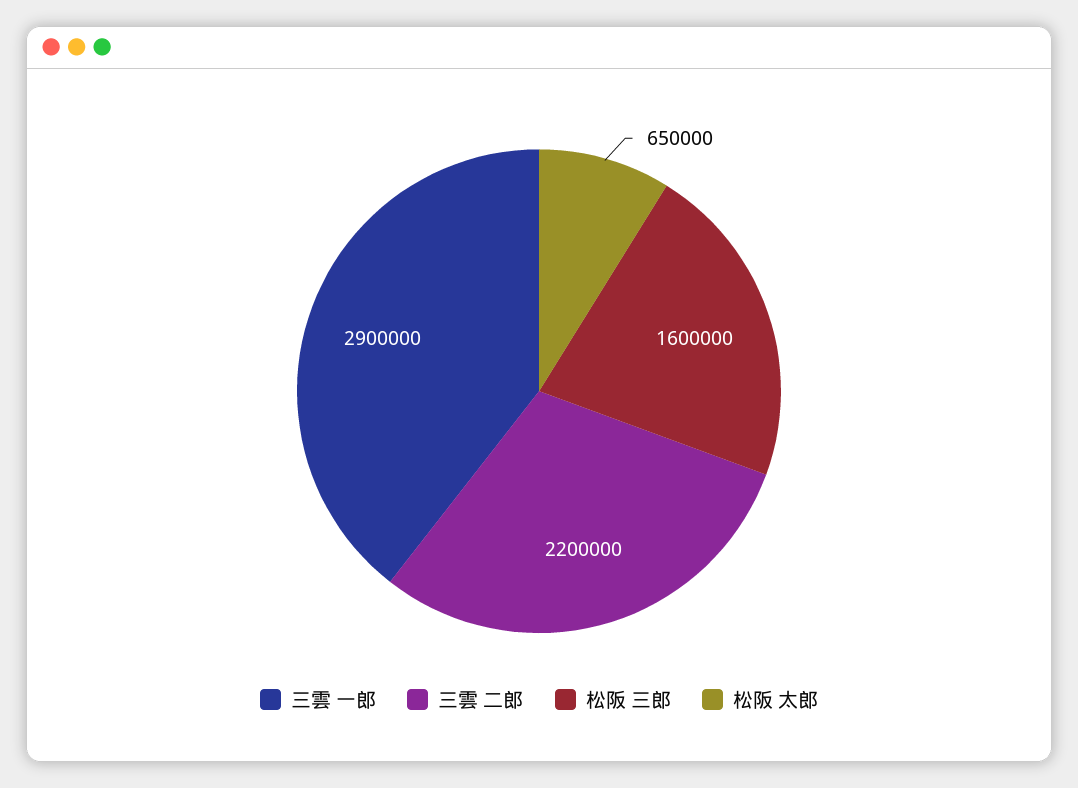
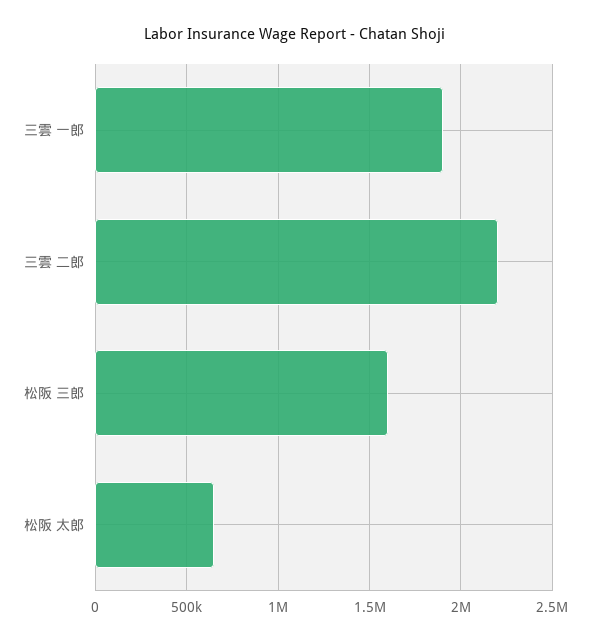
三雲 一郎: 2900000 -> 1900000

